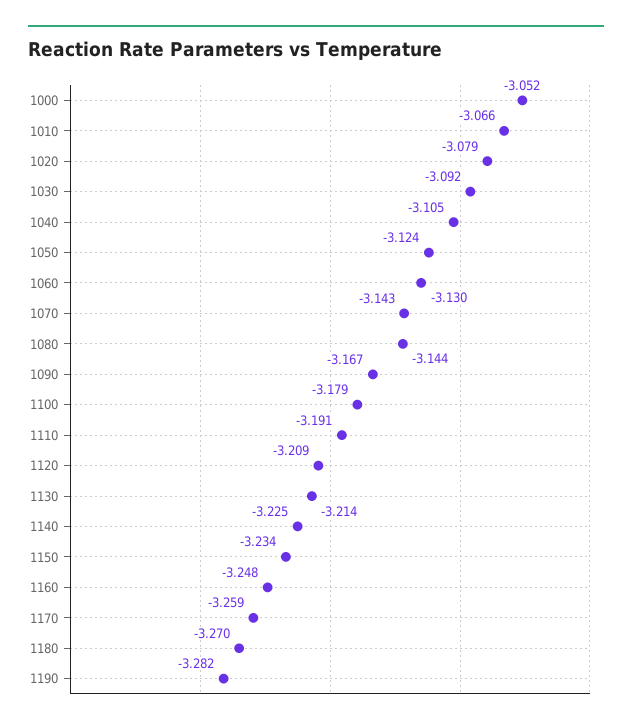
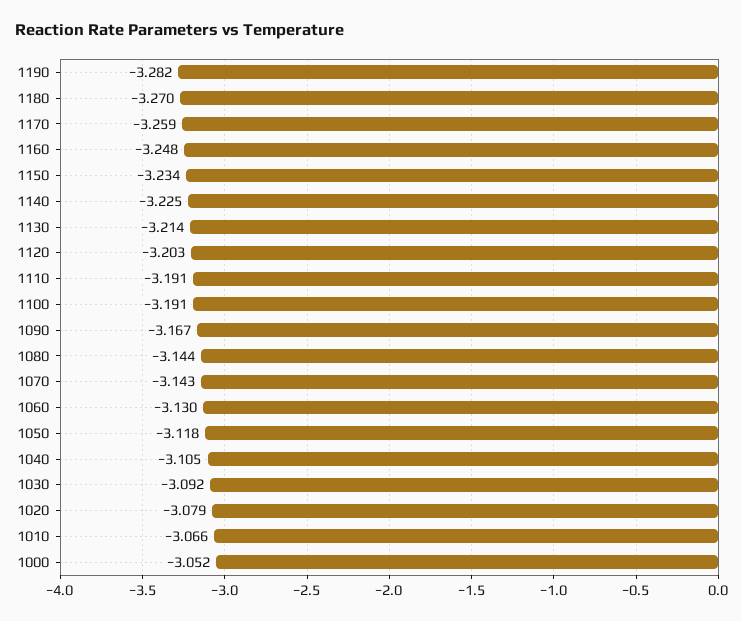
1050: -3.124 -> -3.118
1100: -3.179 -> -3.191
1120: -3.209 -> -3.203

